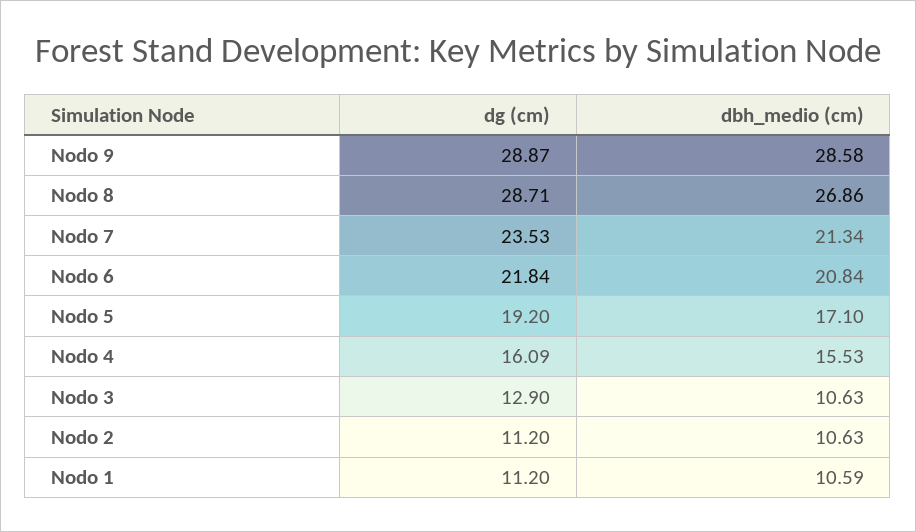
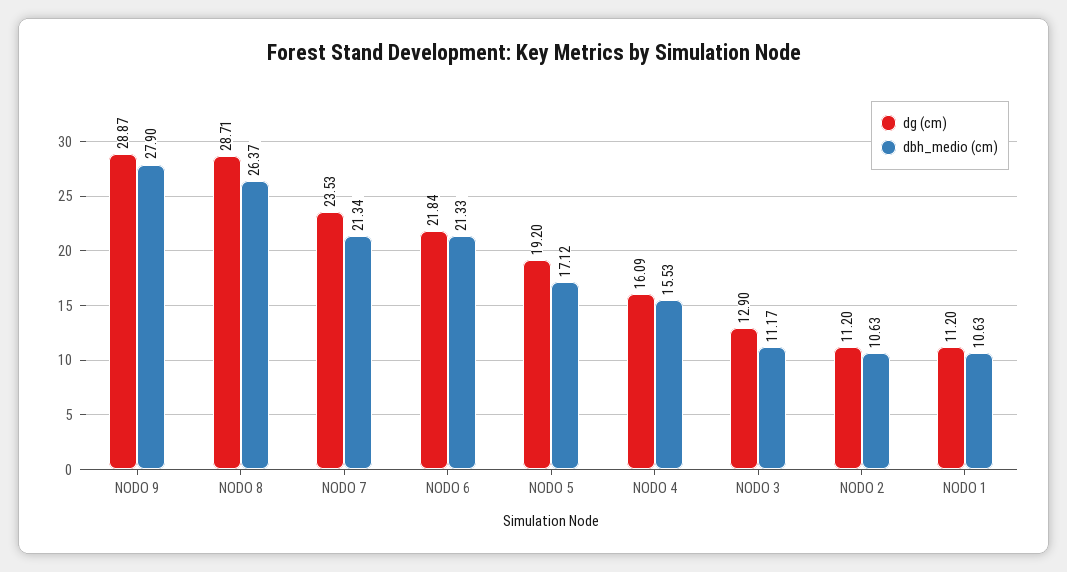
dbh_medio (cm), Nodo 9: 28.58 -> 27.9
dbh_medio (cm), Nodo 8: 26.86 -> 26.37
dbh_medio (cm), Nodo 6: 20.84 -> 21.33
dbh_medio (cm), Nodo 5: 17.1 -> 17.12
dbh_medio (cm), Nodo 3: 10.63 -> 11.17
dbh_medio (cm), Nodo 1: 10.59 -> 10.63

